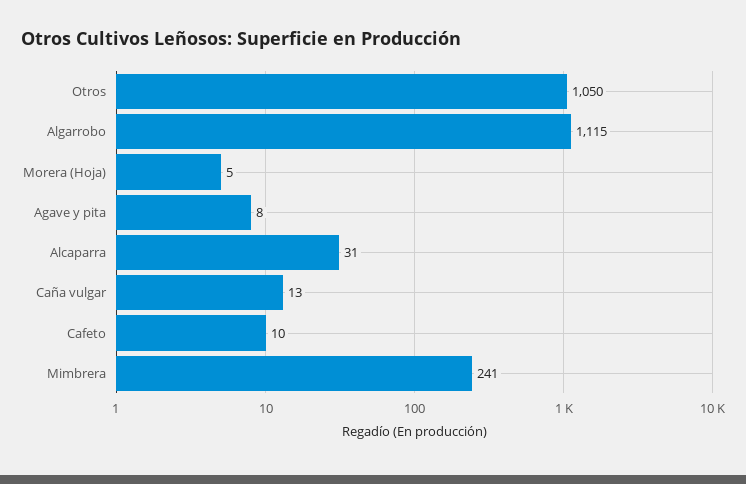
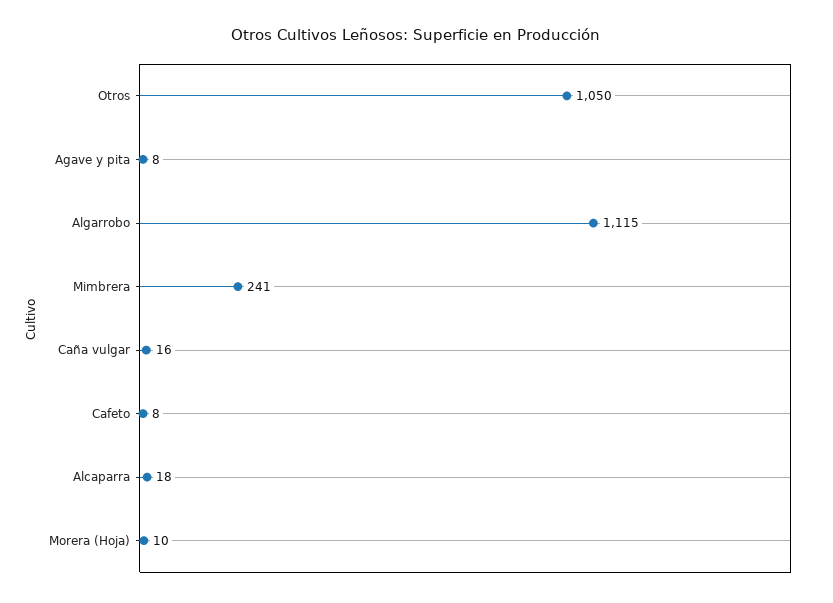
Morera (Hoja): 5 -> 10
Alcaparra: 31 -> 18
Caña vulgar: 13 -> 16
Cafeto: 10 -> 8

